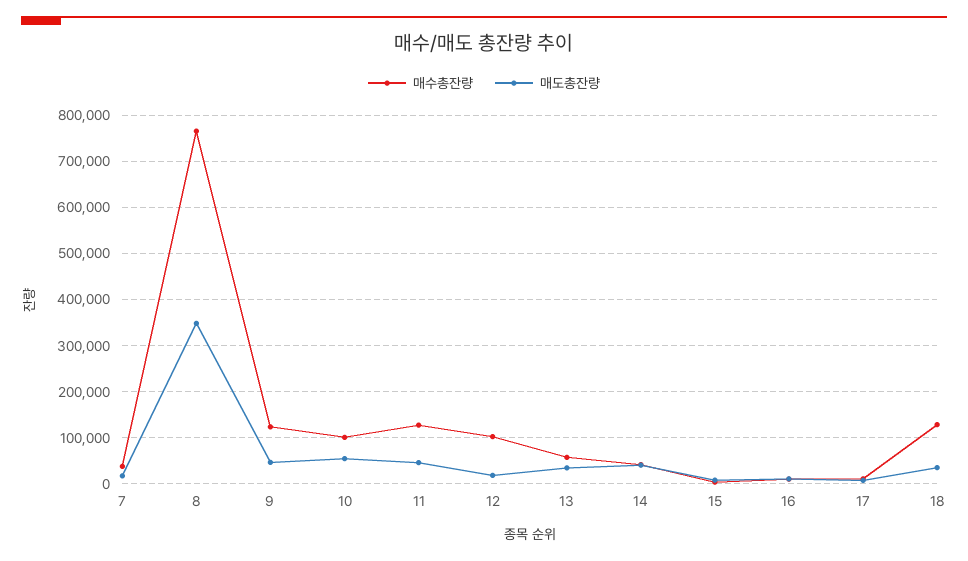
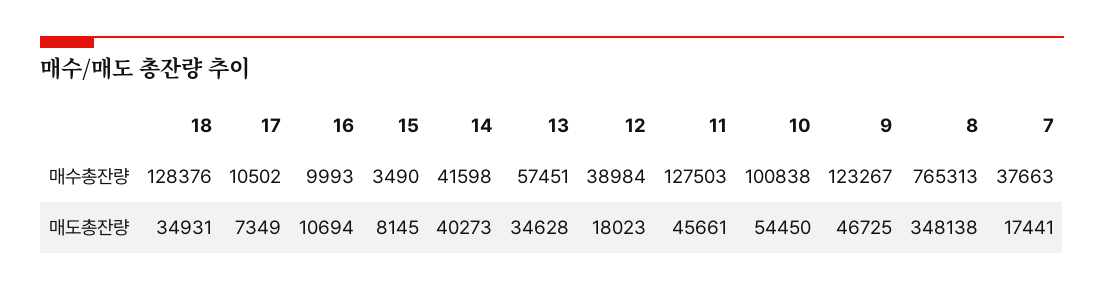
매수총잔량, 12: 100000 -> 38984

